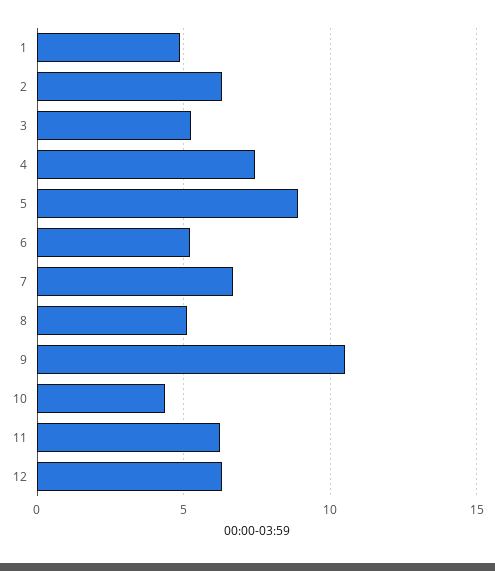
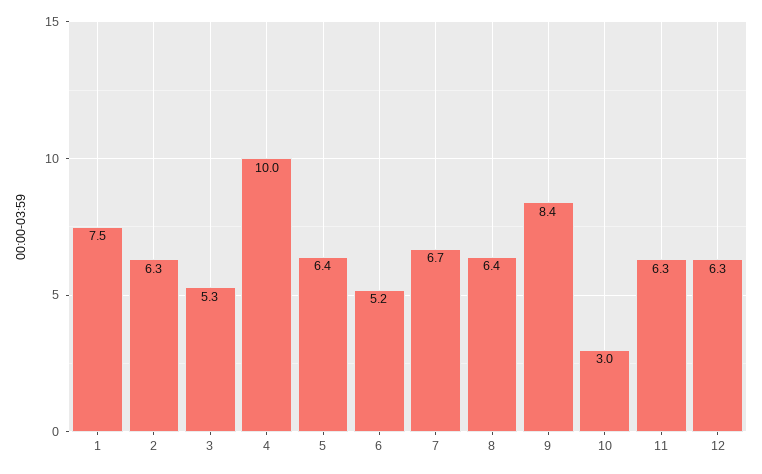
1: 5 -> 7.5
4: 7.5 -> 10
5: 9 -> 6.4
8: 5 -> 6.4
9: 10.5 -> 8.4
10: 4.5 -> 3

